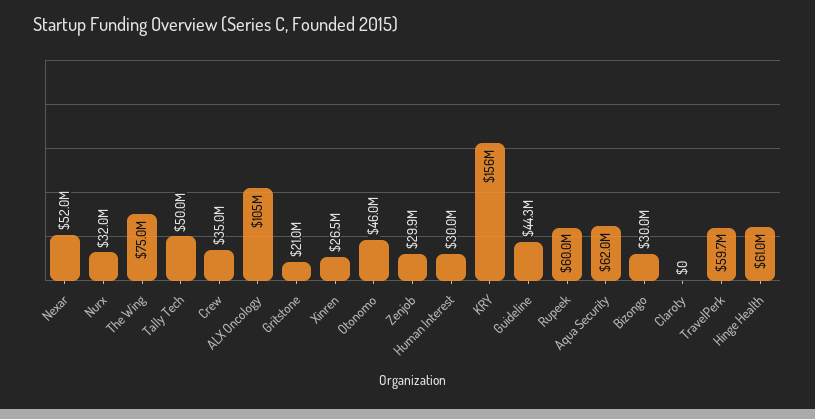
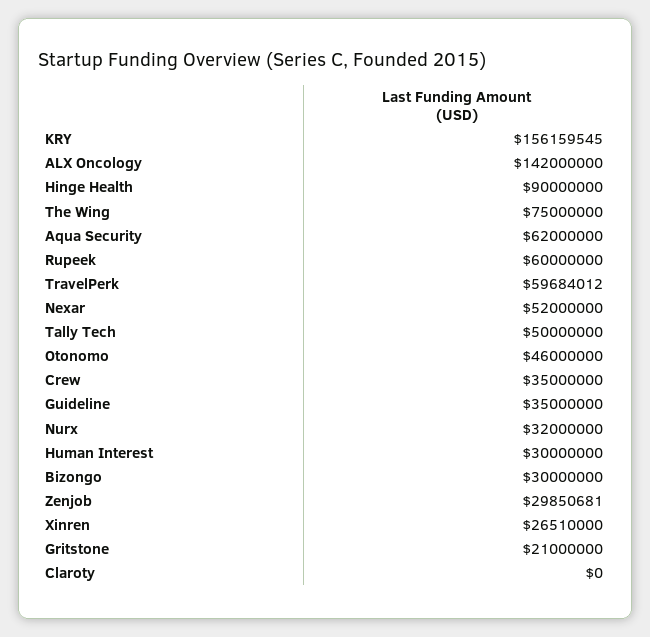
ALX Oncology: 105000000 -> 142000000
Guideline: 44300000 -> 35000000
Hinge Health: 61000000 -> 90000000

